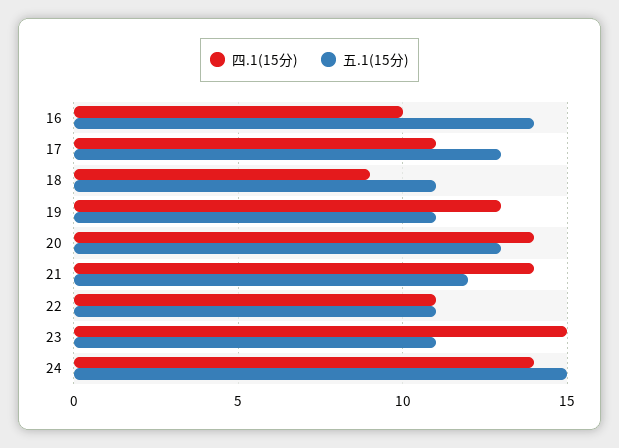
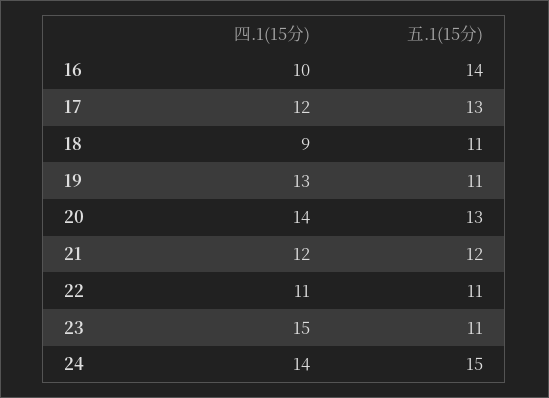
四.1(15分), 17: 11 -> 12
四.1(15分), 21: 14 -> 12

